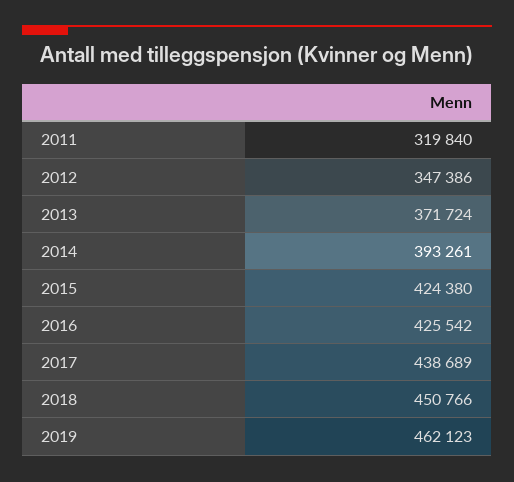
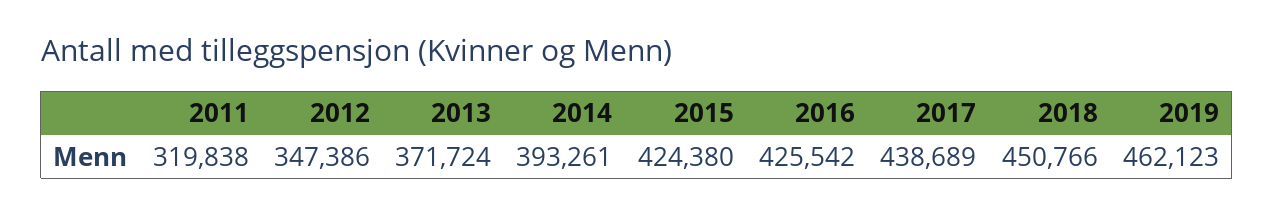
2011: 319840 -> 319838

